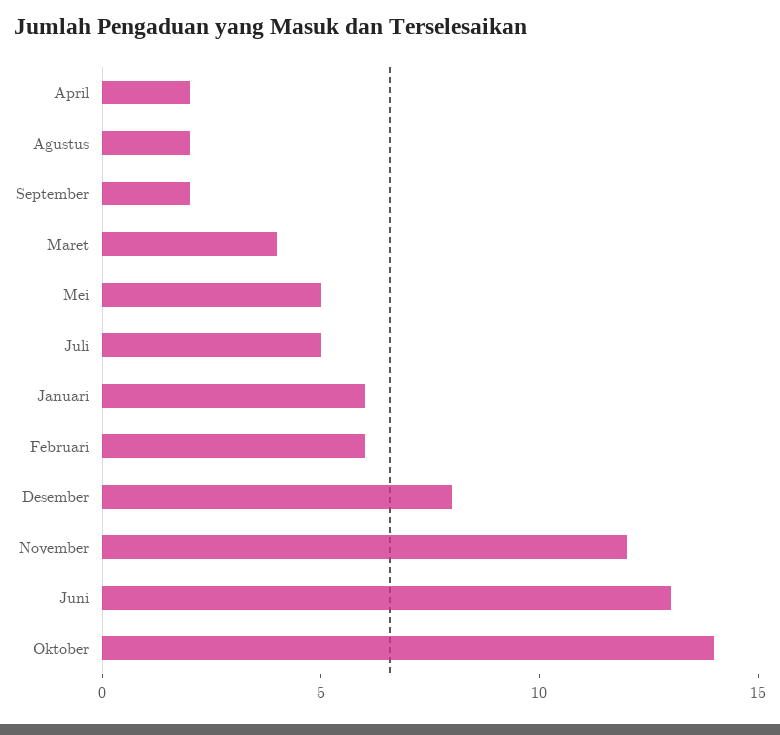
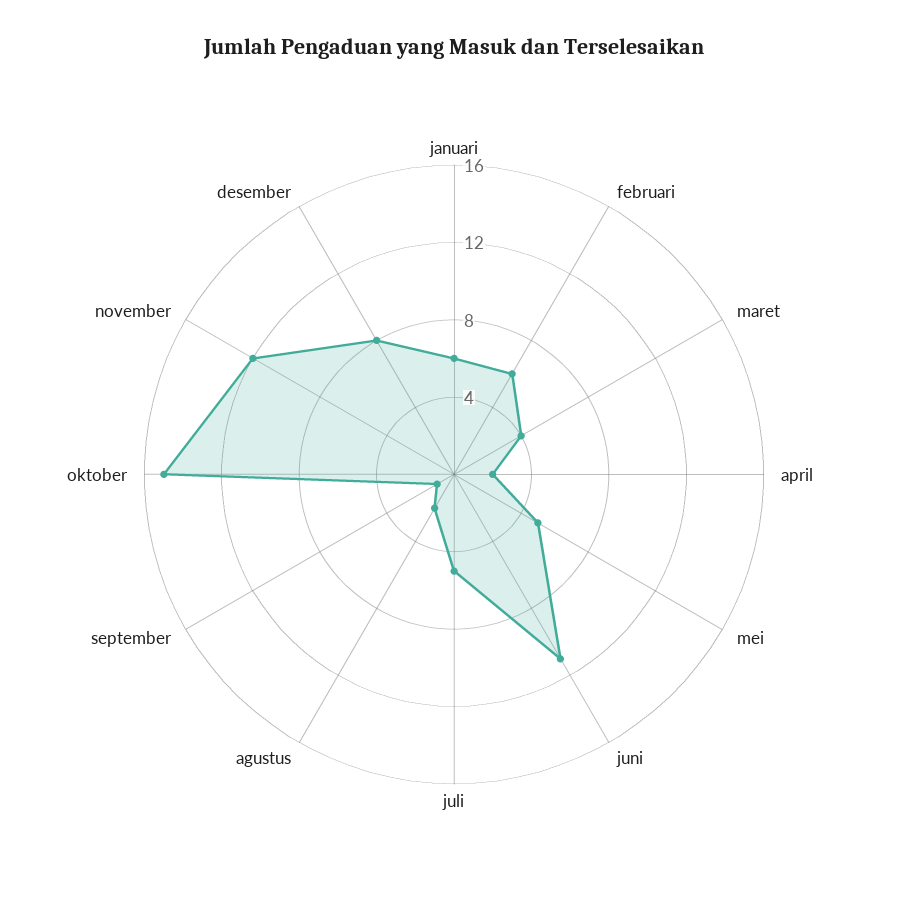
September: 2 -> 1
Juni: 13 -> 11
Oktober: 14 -> 15

